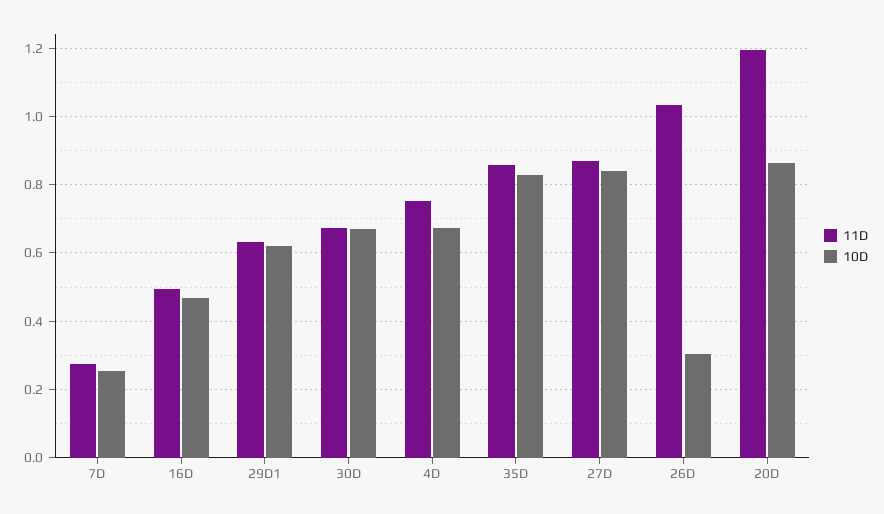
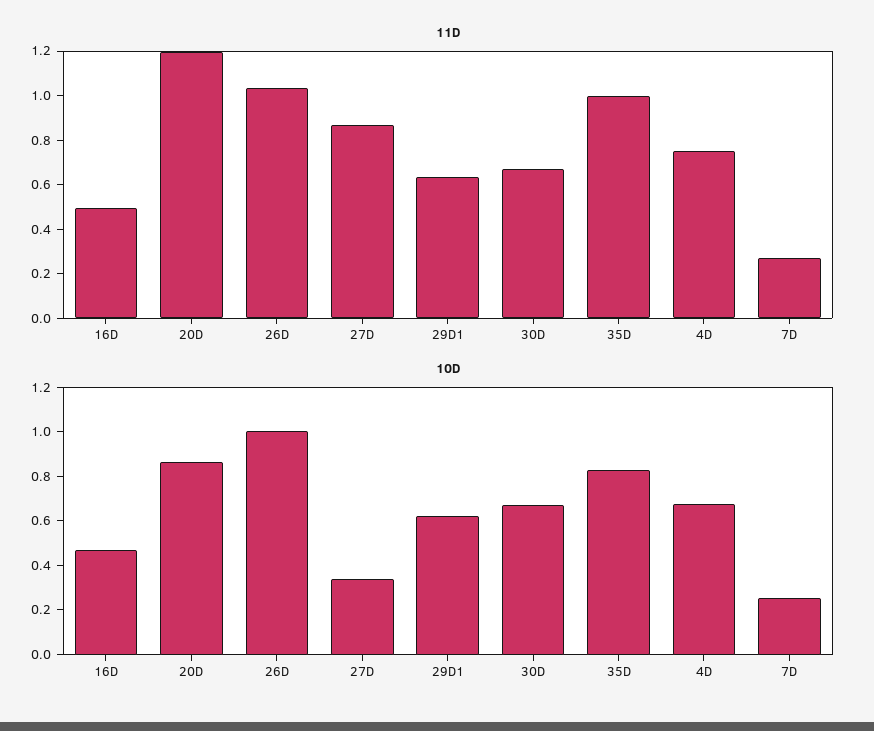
11D, 35D: 0.86 -> 1
10D, 27D: 0.84 -> 0.35
10D, 26D: 0.3 -> 1

